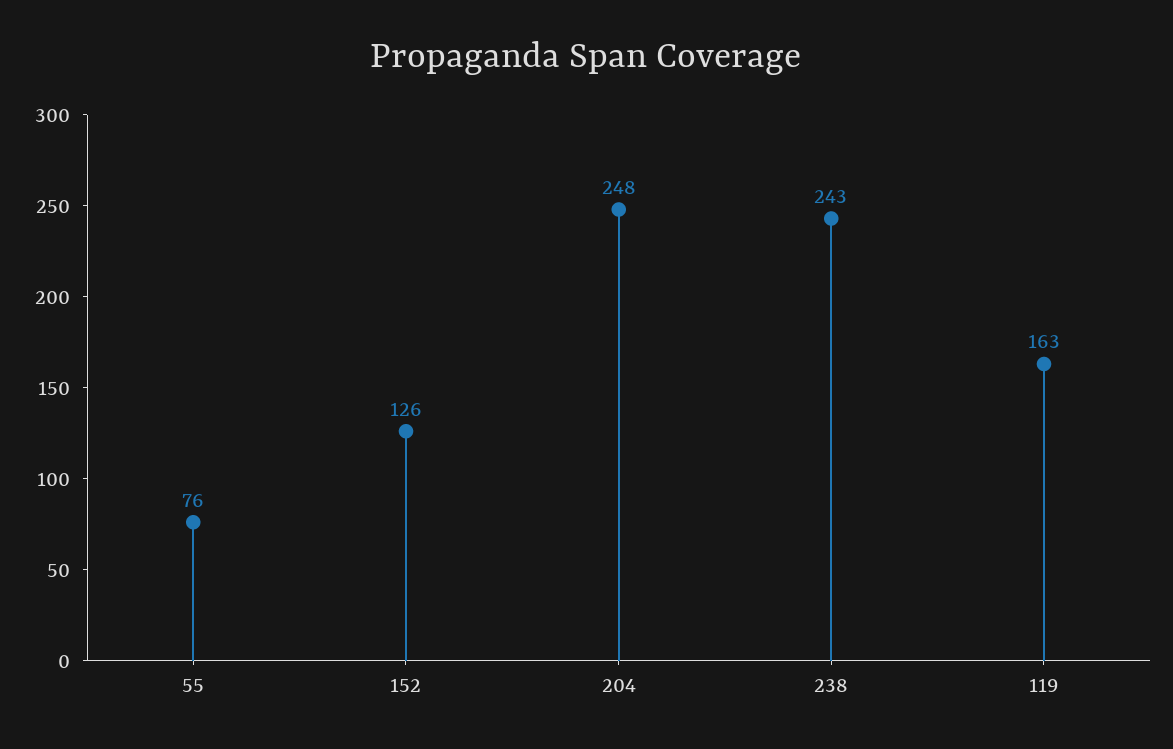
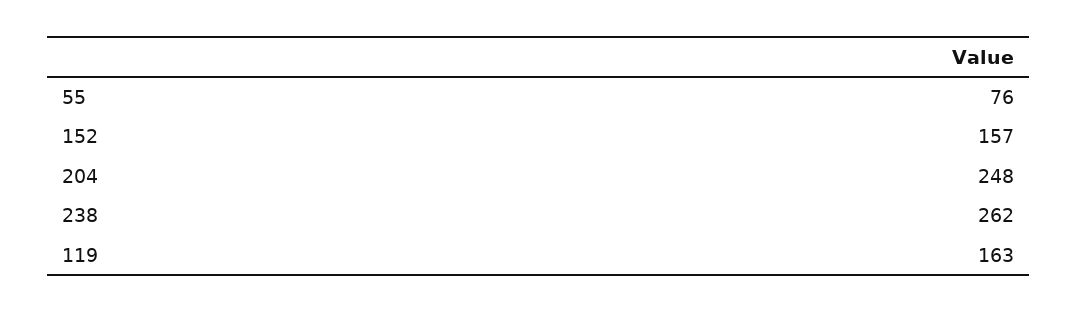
152: 126 -> 157
238: 243 -> 262

